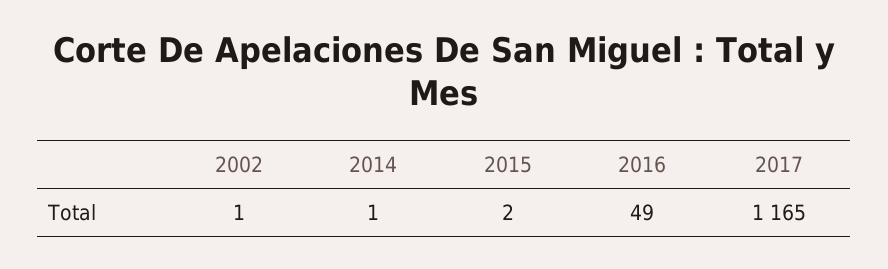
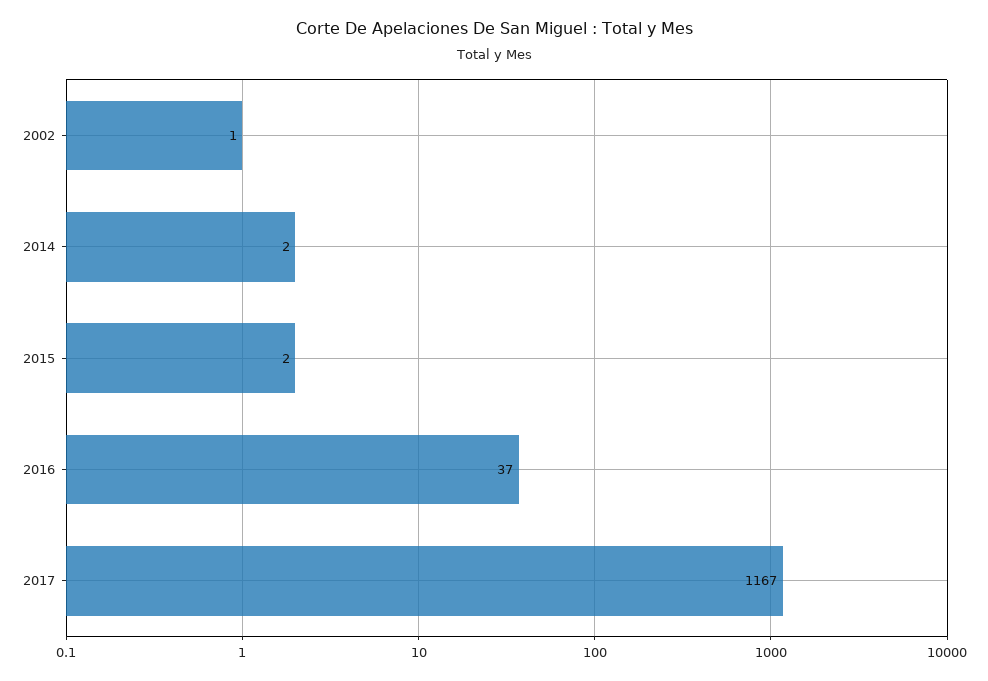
2014: 1 -> 2
2016: 49 -> 37
2017: 1165 -> 1167

